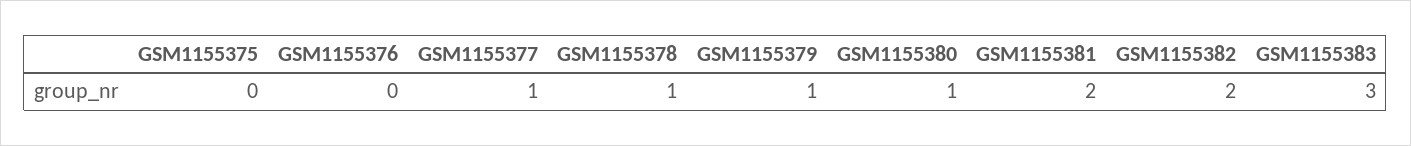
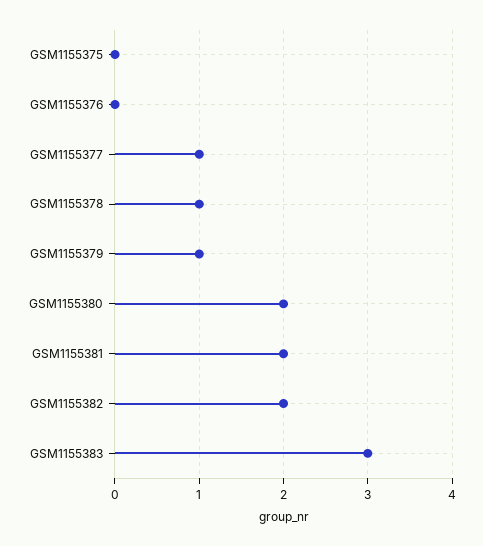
GSM1155380: 1 -> 2

